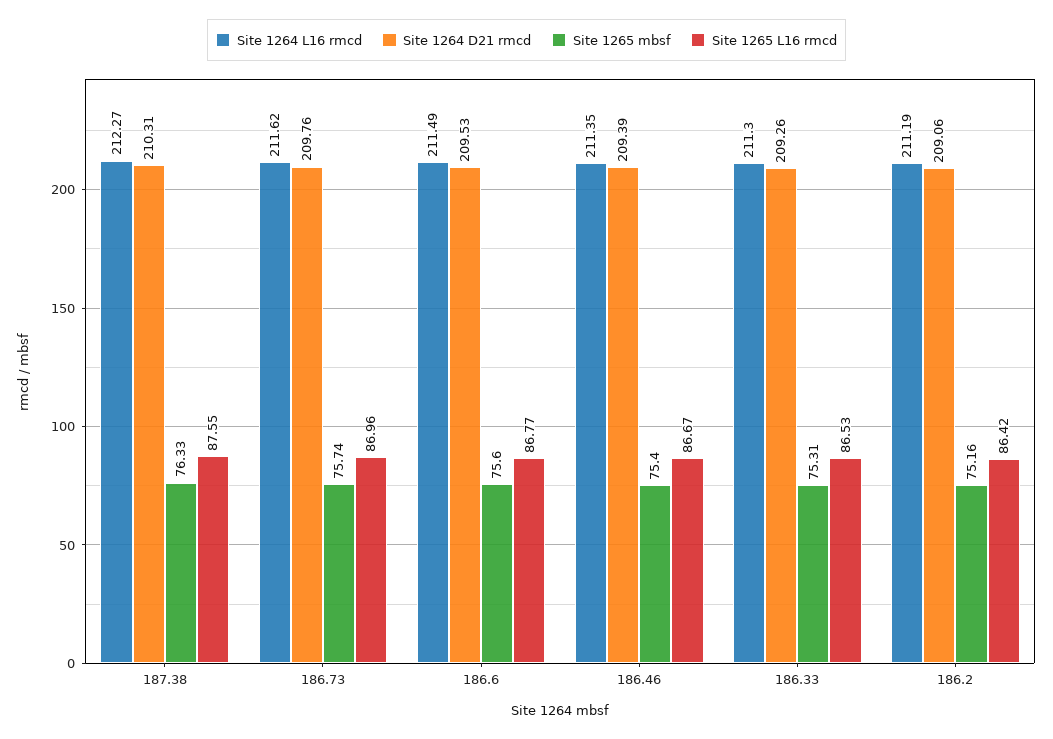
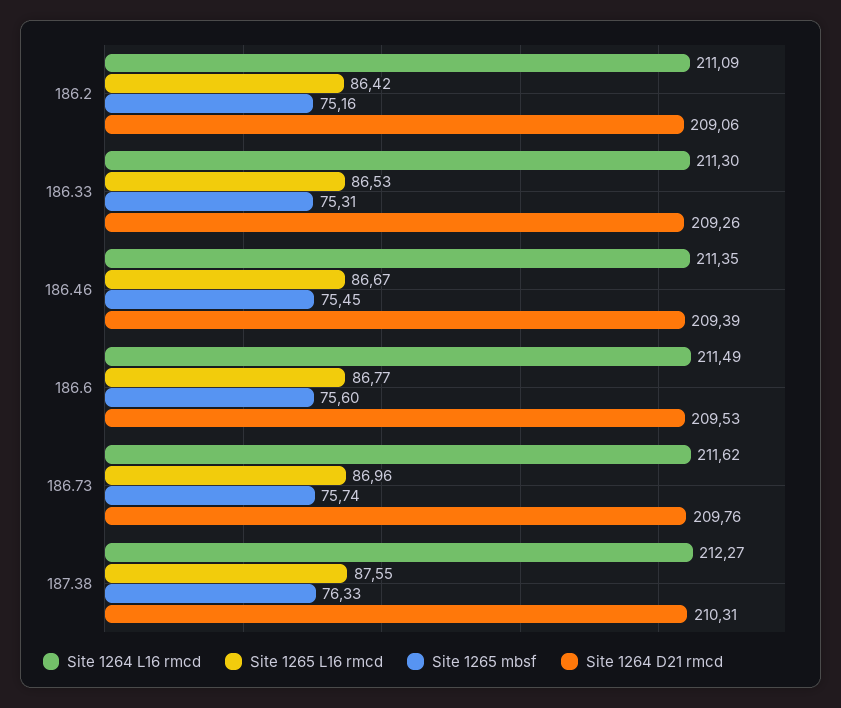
Site 1265 mbsf, 186.46: 75.4 -> 75.45
Site 1264 L16 rmcd, 186.2: 211.19 -> 211.09

